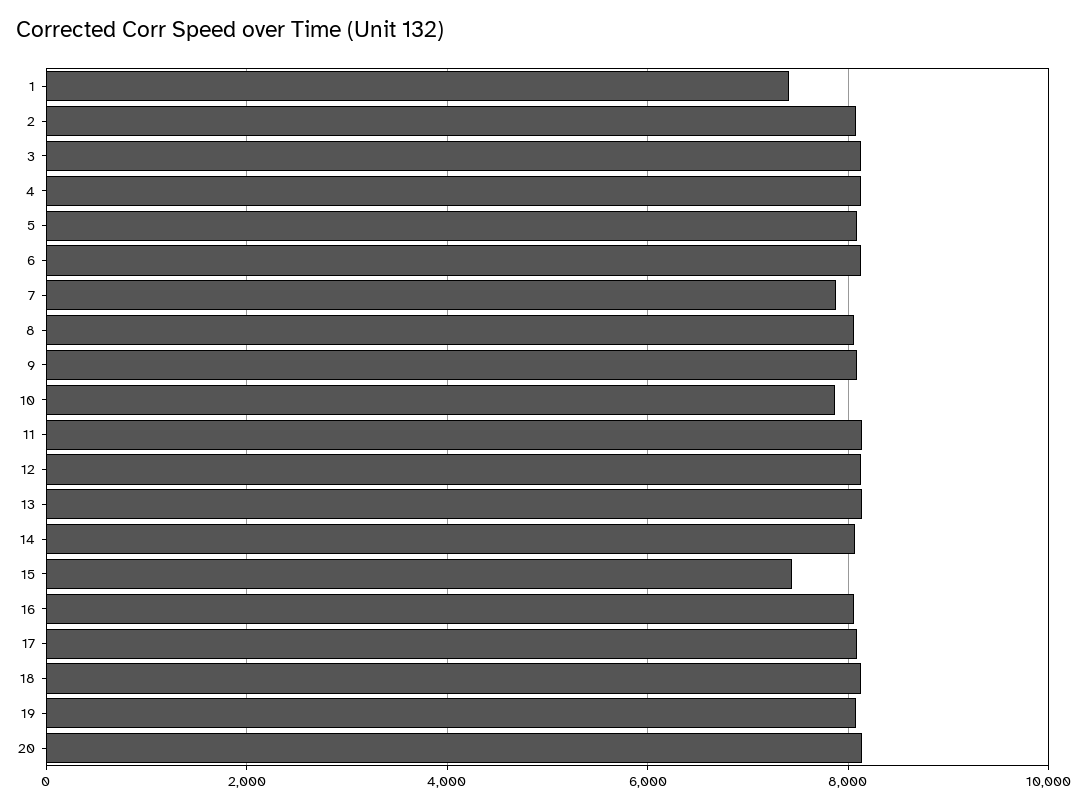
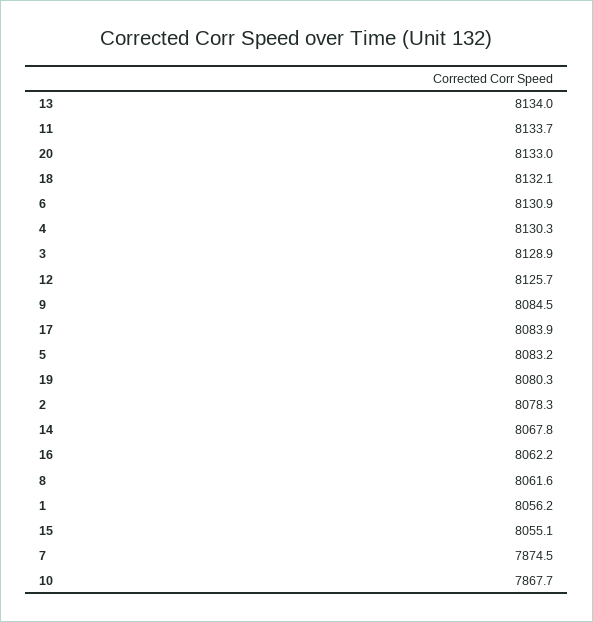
1: 7400 -> 8056.2
15: 7400 -> 8055.1

